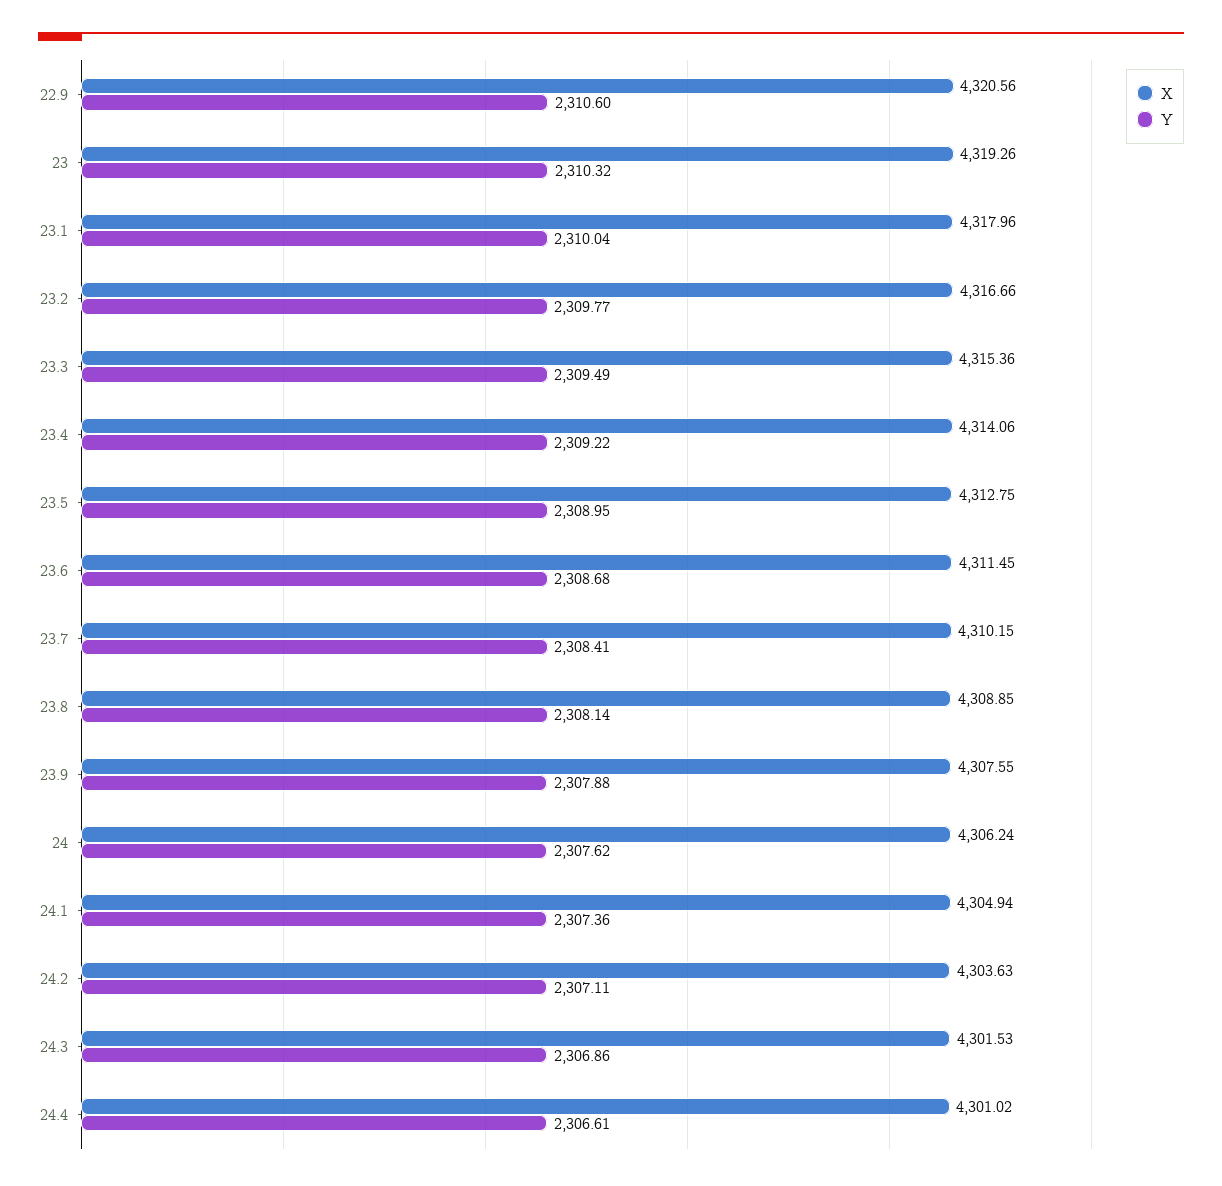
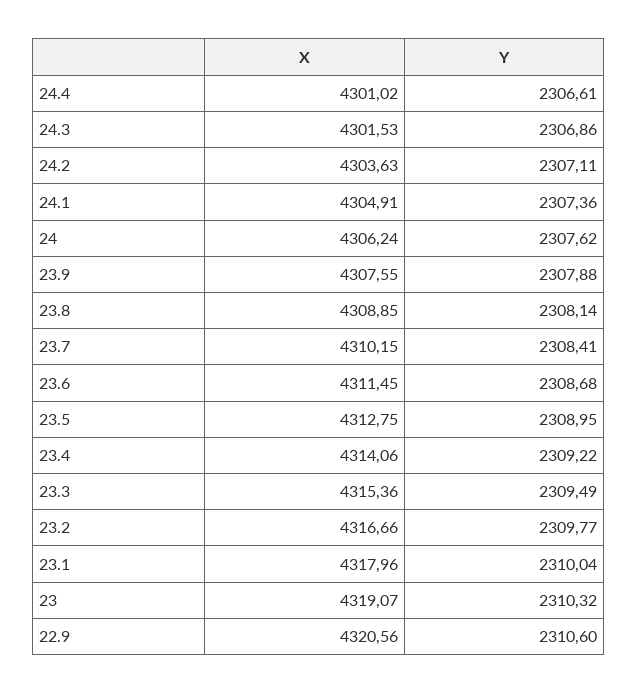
X, 23: 4319.26 -> 4319.07
X, 24.1: 4304.94 -> 4304.91

